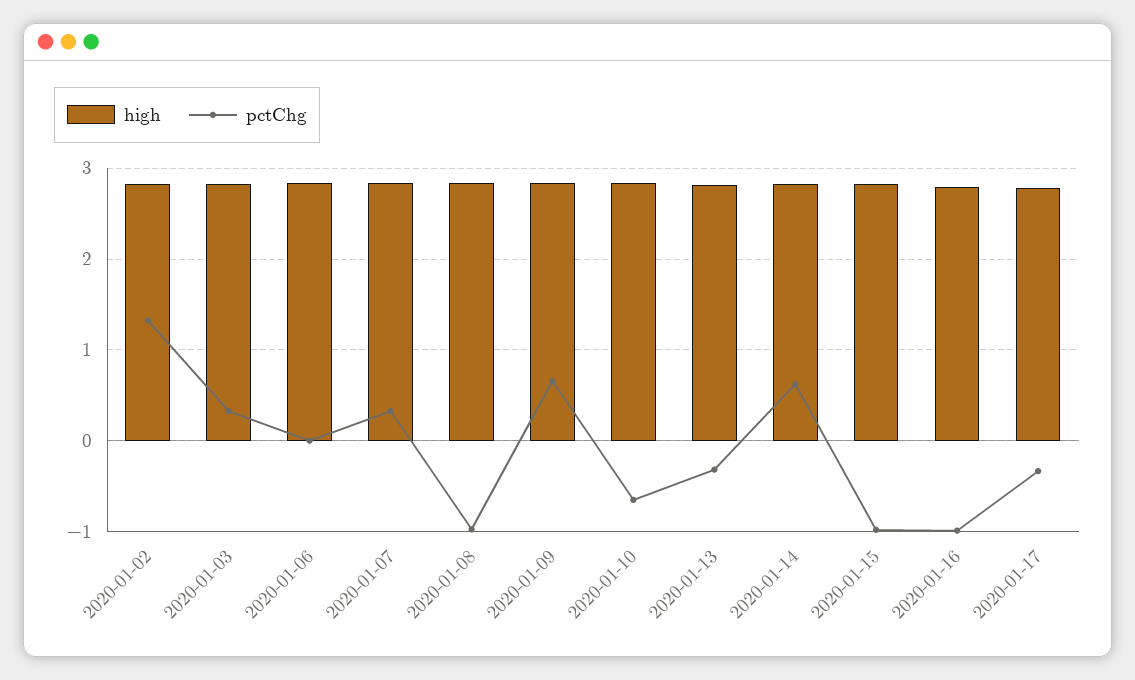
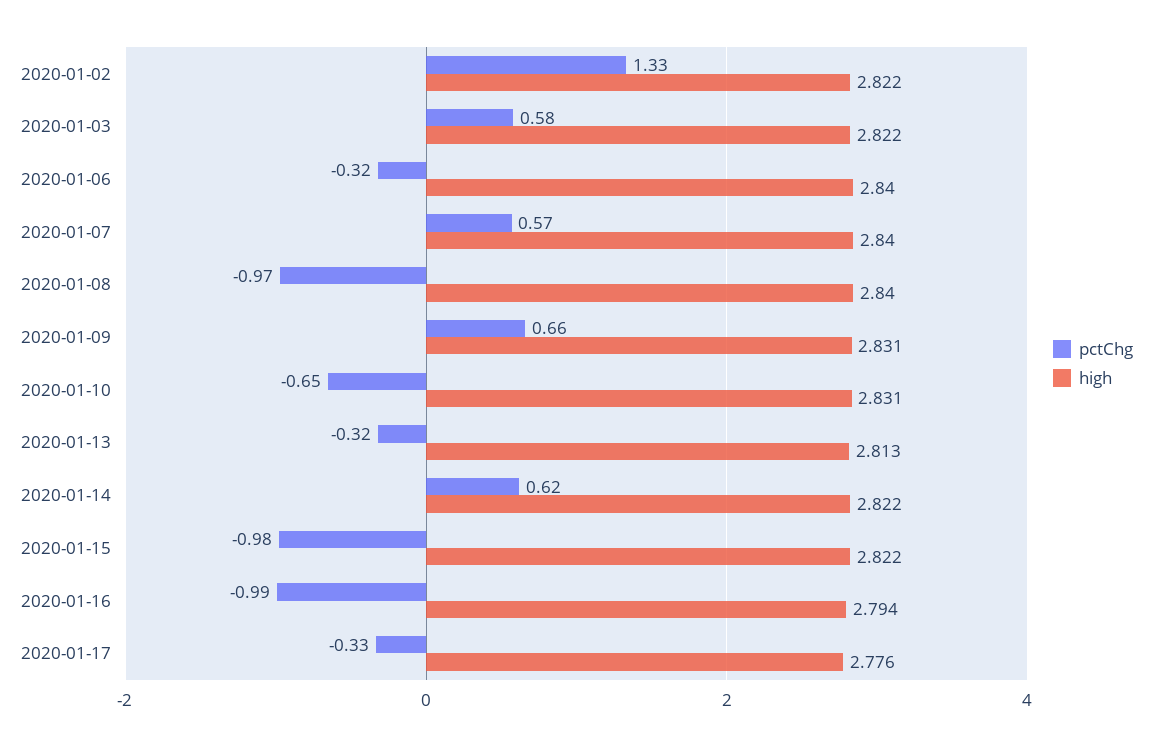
pctChg, 2020-01-03: 0.3 -> 0.58
pctChg, 2020-01-06: 0 -> -0.32
pctChg, 2020-01-07: 0.3 -> 0.57

